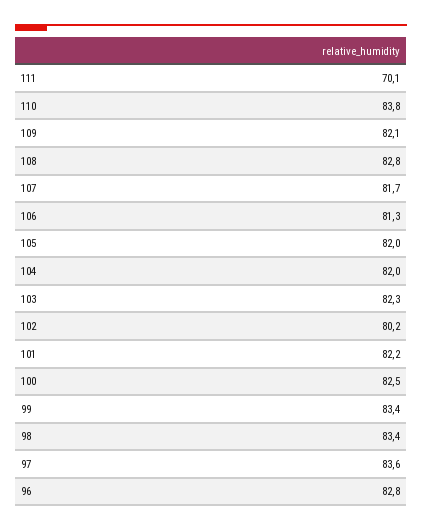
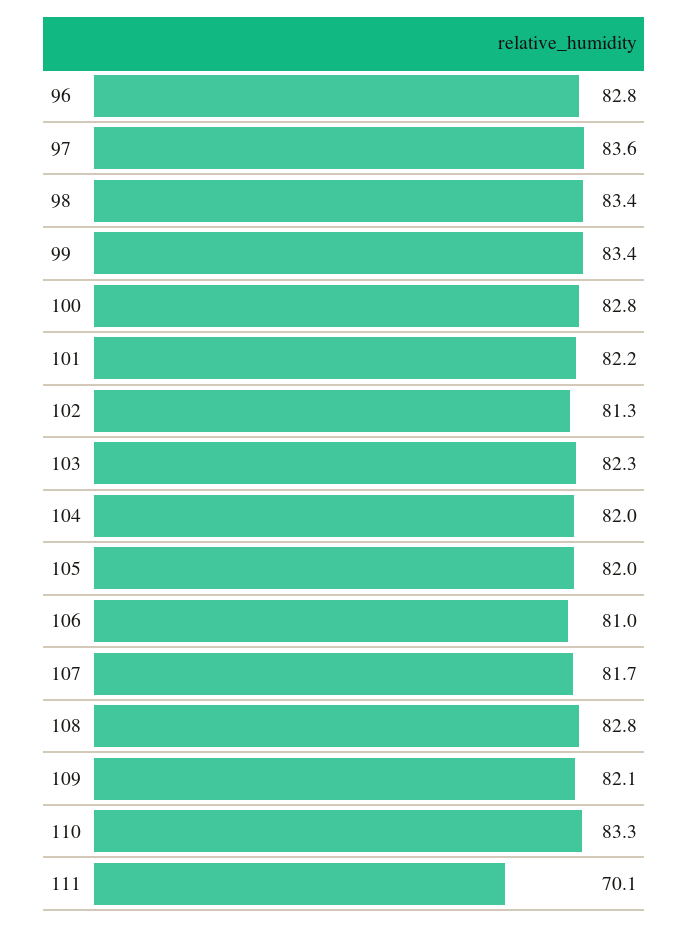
110: 83.8 -> 83.3
106: 81.3 -> 81
102: 80.2 -> 81.3
100: 82.5 -> 82.8

